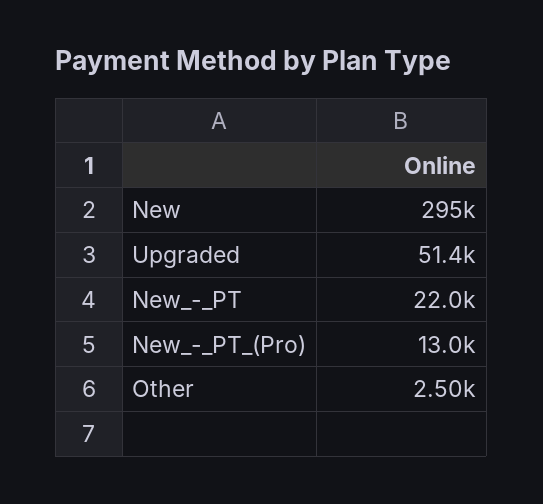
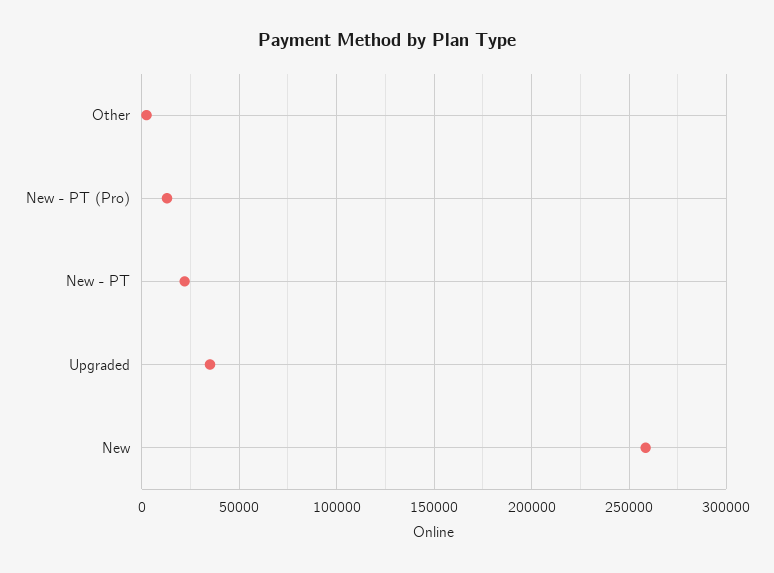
New: 295000 -> 260000
Upgraded: 51400 -> 35000

